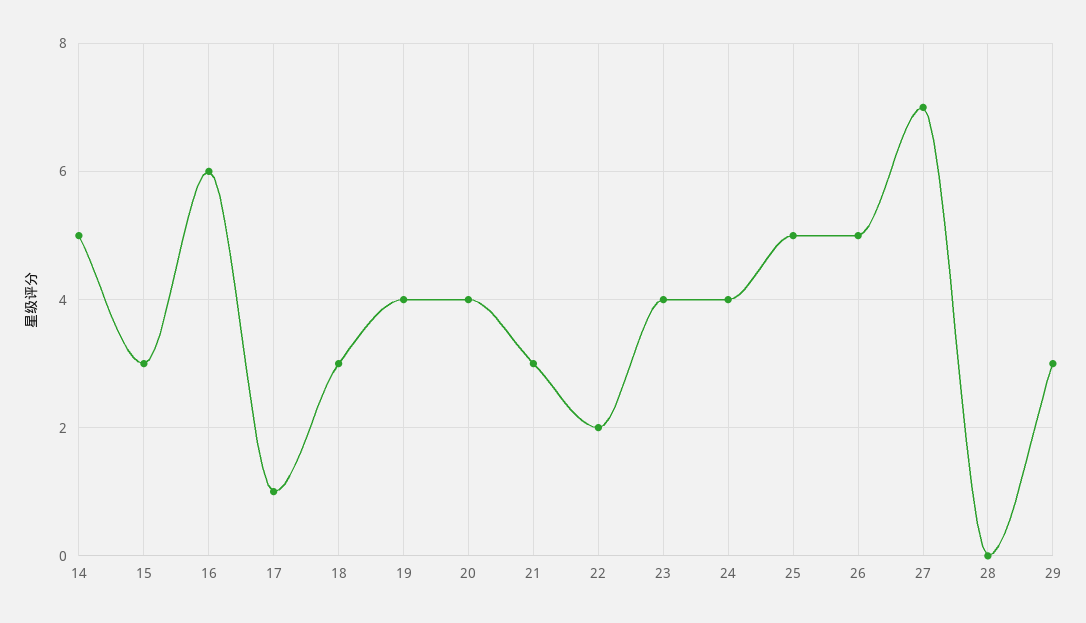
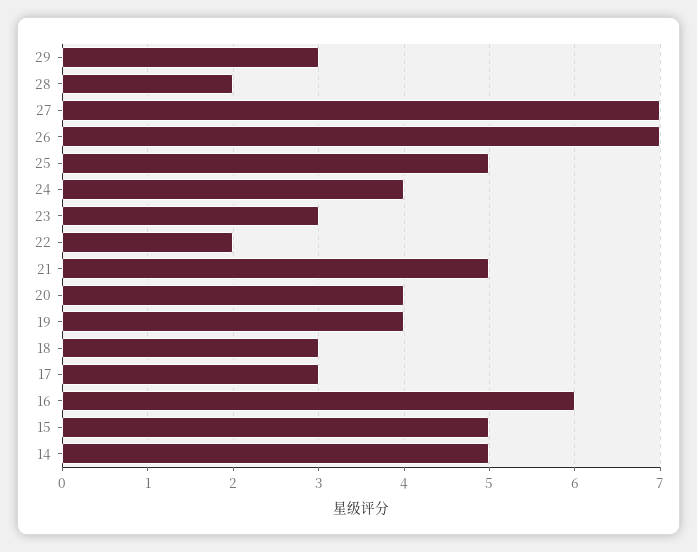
15: 3 -> 5
17: 1 -> 3
21: 3 -> 5
23: 4 -> 3
26: 5 -> 7
28: 0 -> 2

